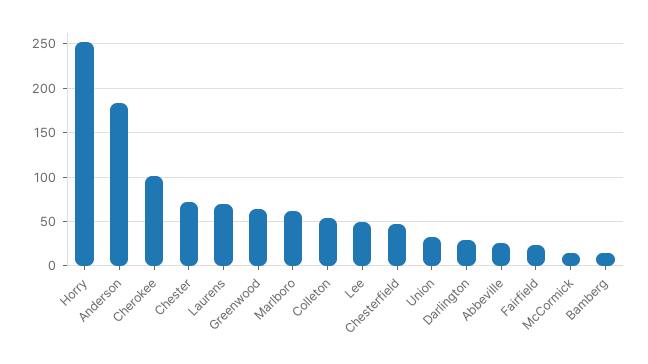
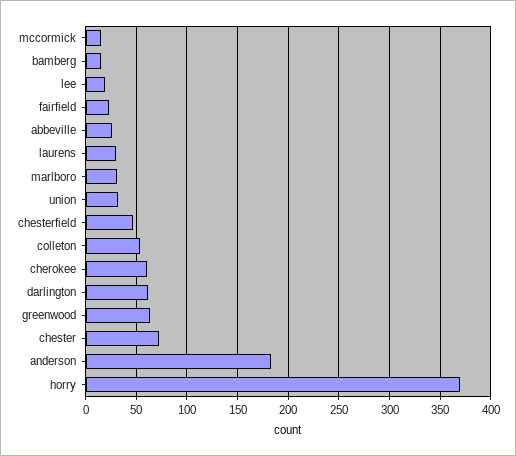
Horry: 250 -> 370
Cherokee: 100 -> 60
Laurens: 70 -> 30
Marlboro: 60 -> 30
Lee: 50 -> 20
Darlington: 30 -> 60

